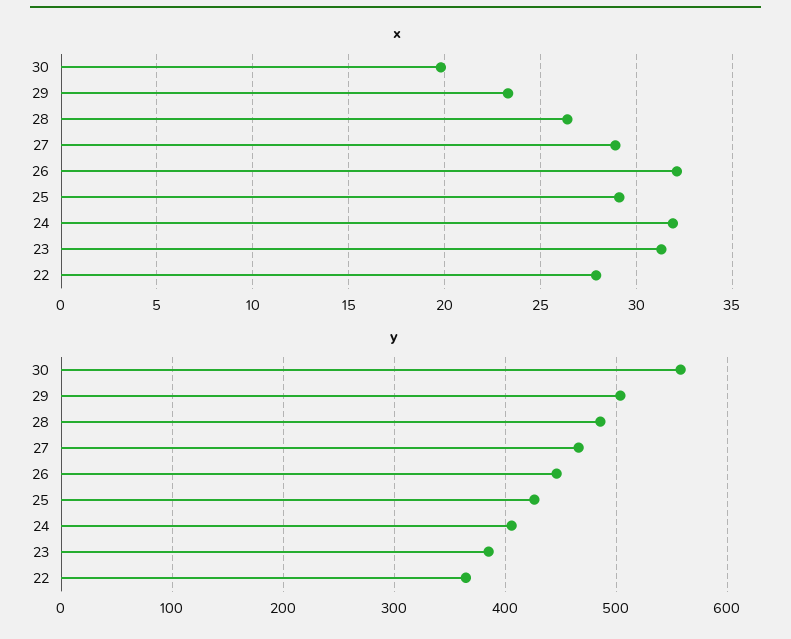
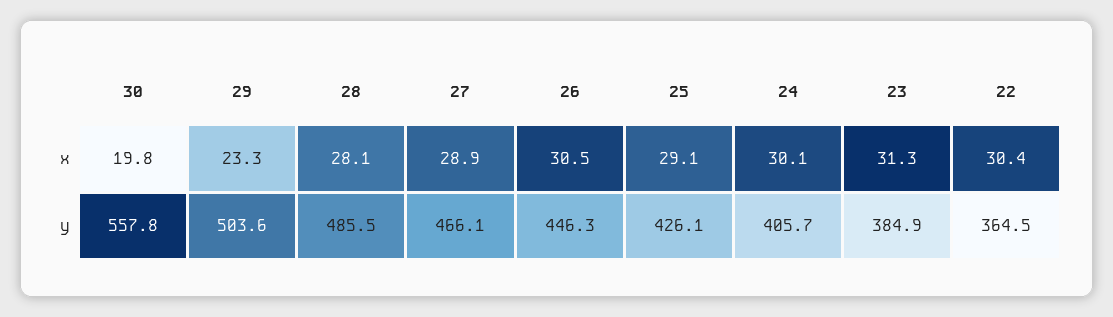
x, 28: 26.5 -> 28.1
x, 26: 32 -> 30.5
x, 24: 32 -> 30.1
x, 22: 28 -> 30.4

